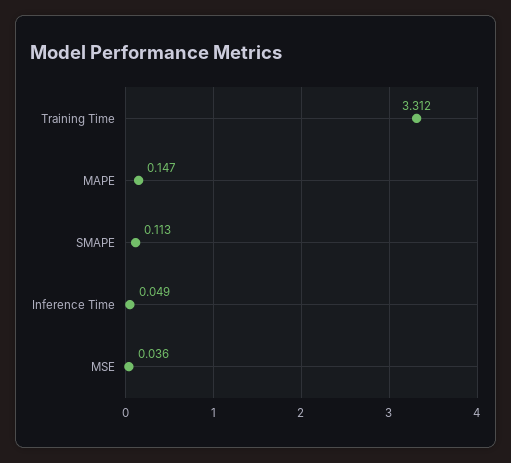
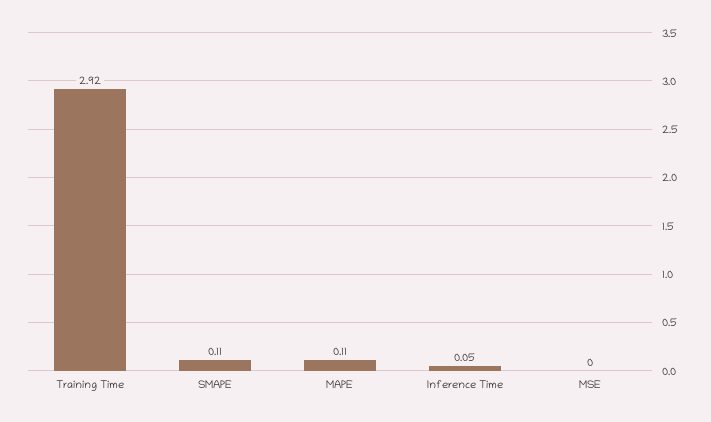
Training Time: 3.312 -> 2.92
MAPE: 0.147 -> 0.11
MSE: 0.036 -> 0

